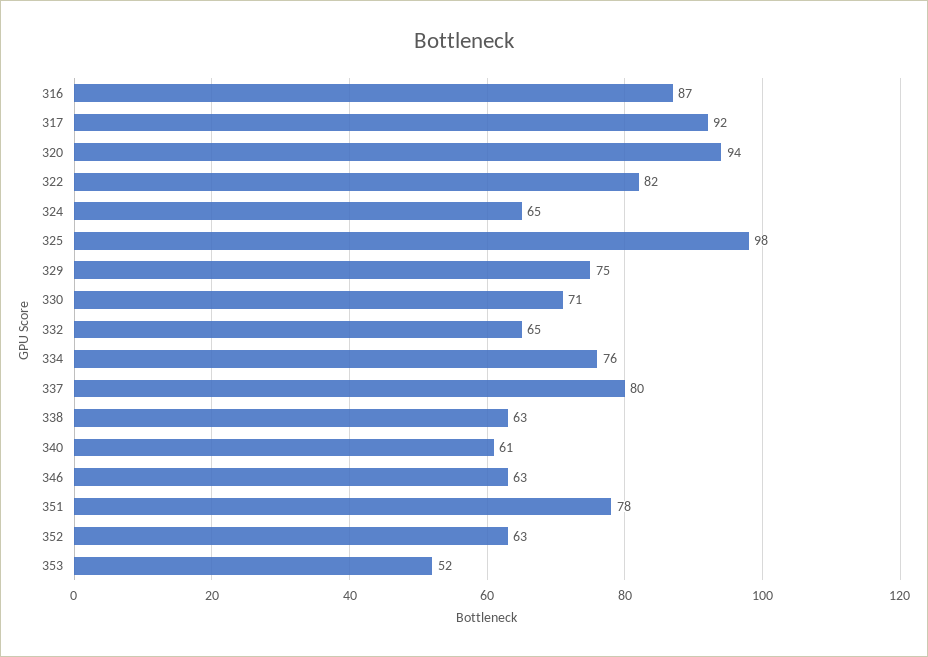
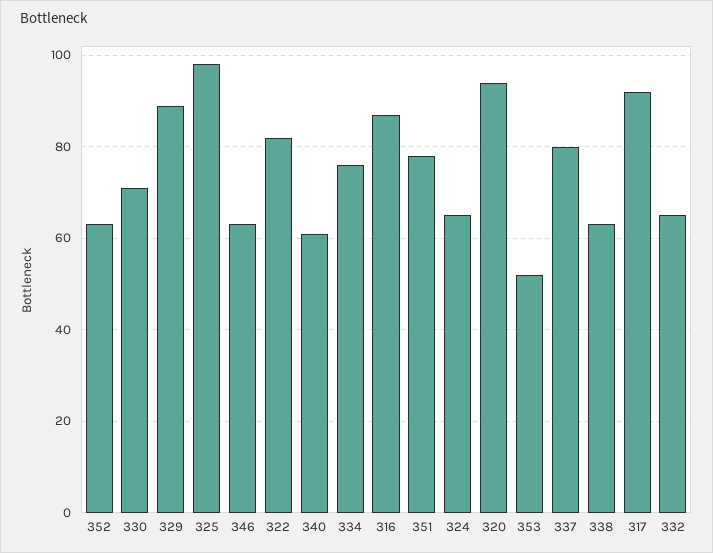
329: 75 -> 90

